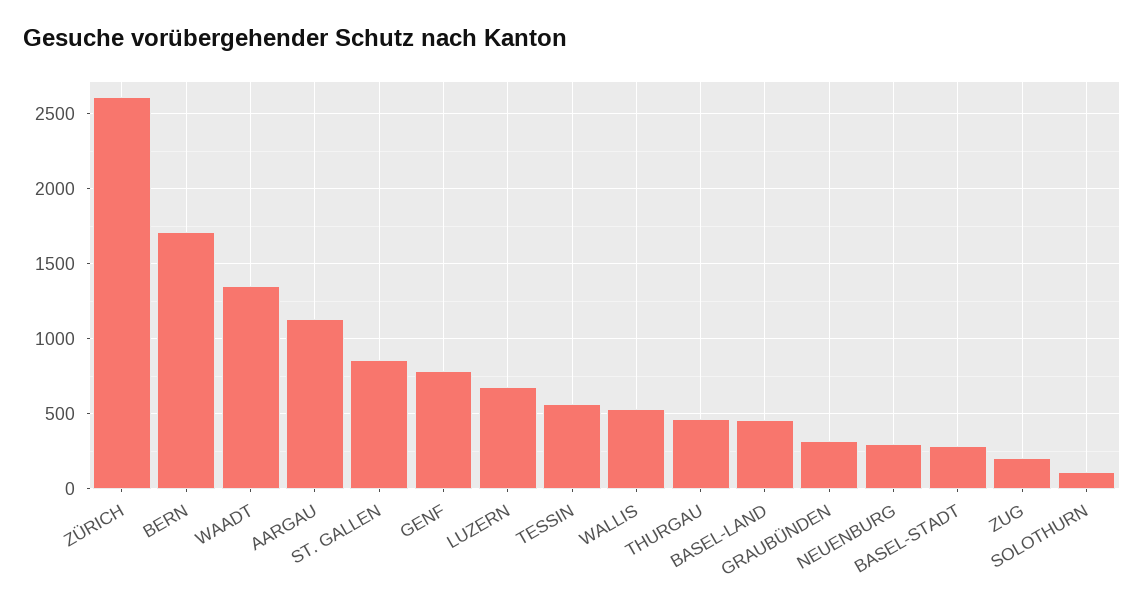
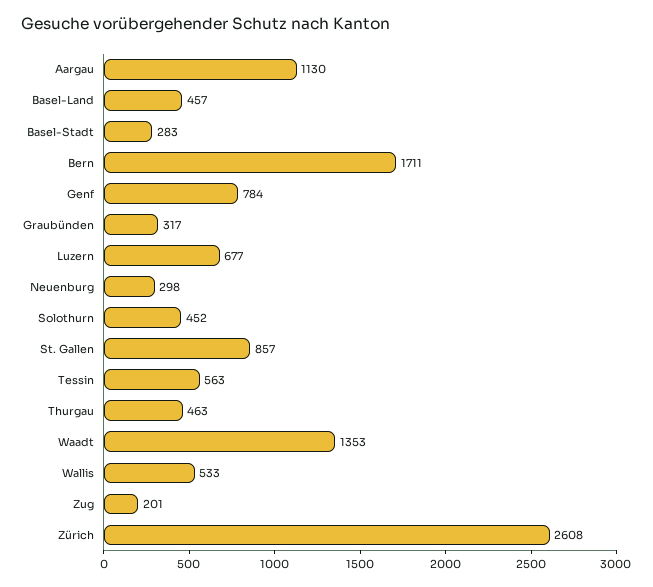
SOLOTHURN: 100 -> 452

